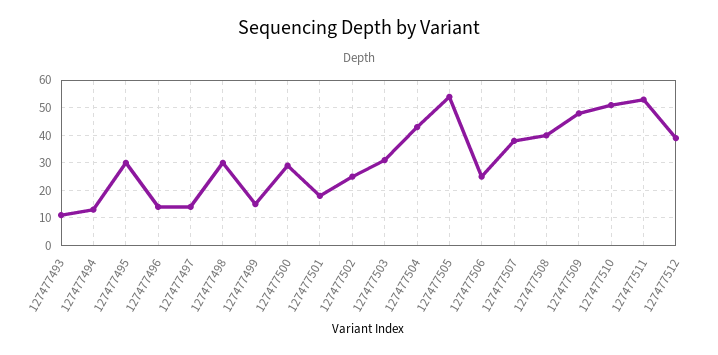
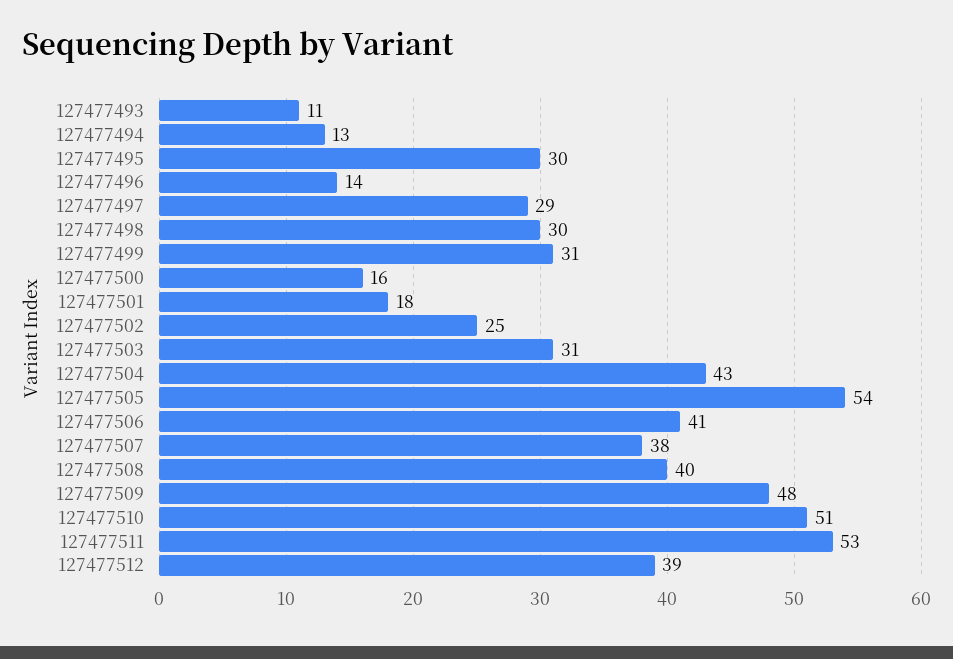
127477497: 15 -> 29
127477499: 15 -> 31
127477500: 30 -> 16
127477506: 25 -> 41

